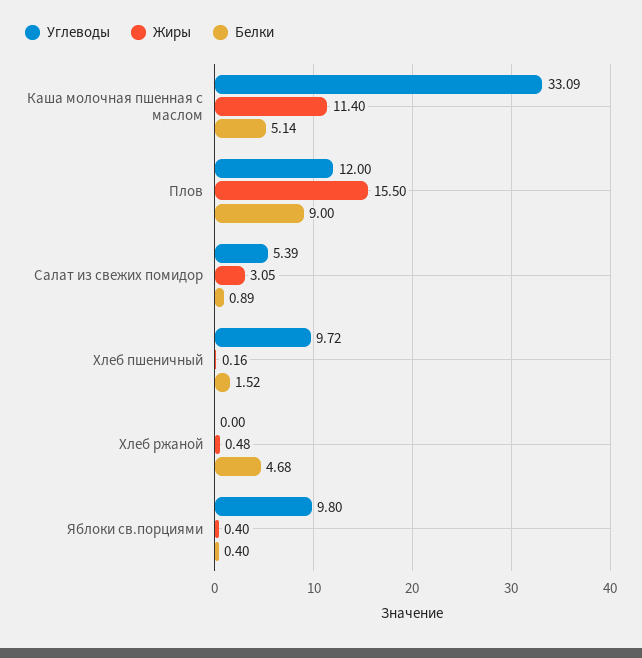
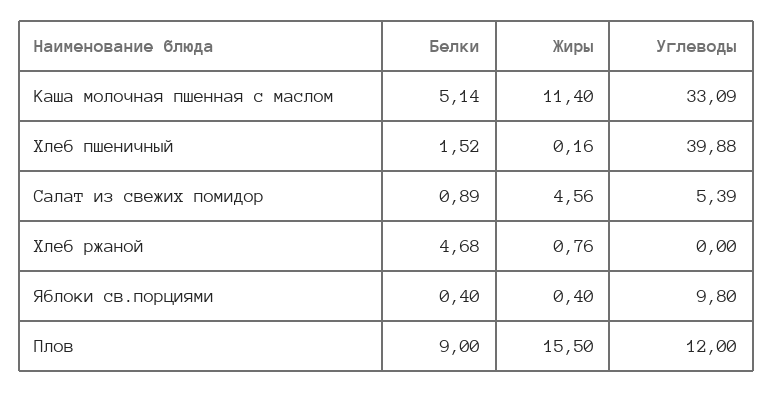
Жиры, Салат из свежих помидор: 3.05 -> 4.56
Углеводы, Хлеб пшеничный: 9.72 -> 39.88
Жиры, Хлеб ржаной: 0.48 -> 0.76

